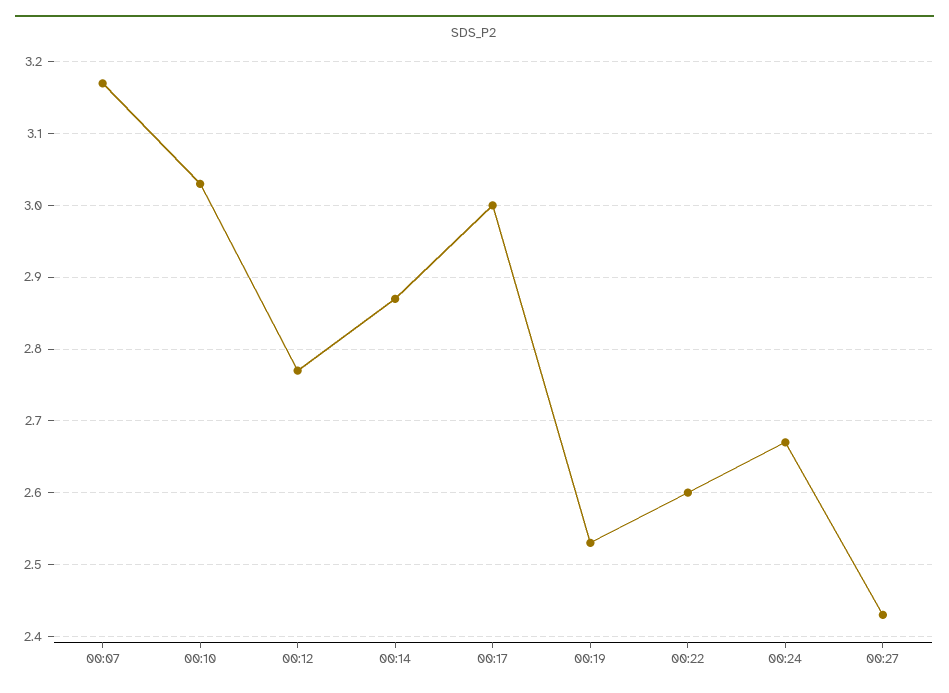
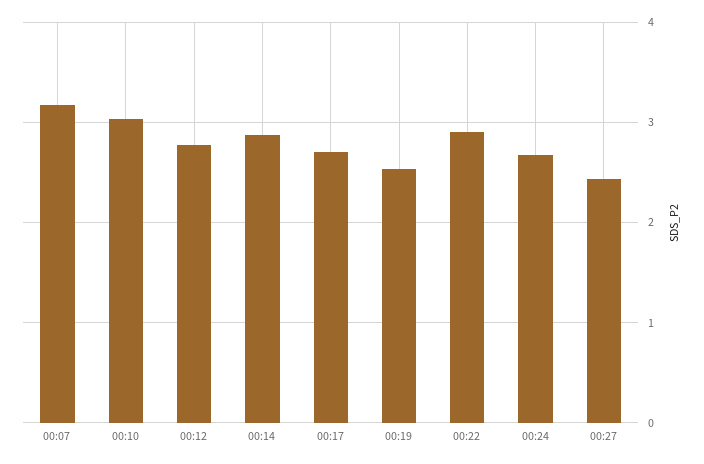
00:17: 3 -> 2.7
00:22: 2.6 -> 2.9

